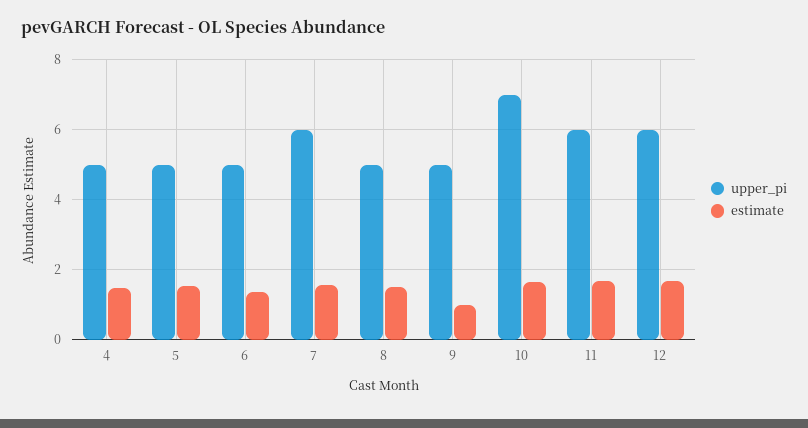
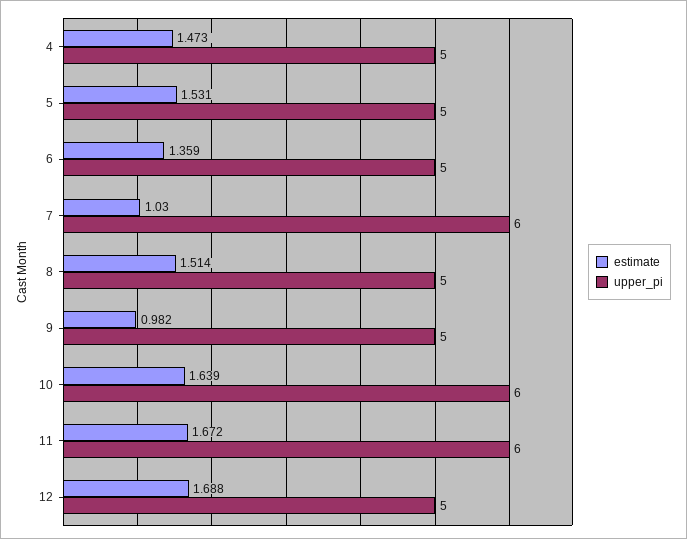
estimate, 7: 1.6 -> 1.03
upper_pi, 10: 7 -> 6
upper_pi, 12: 6 -> 5

